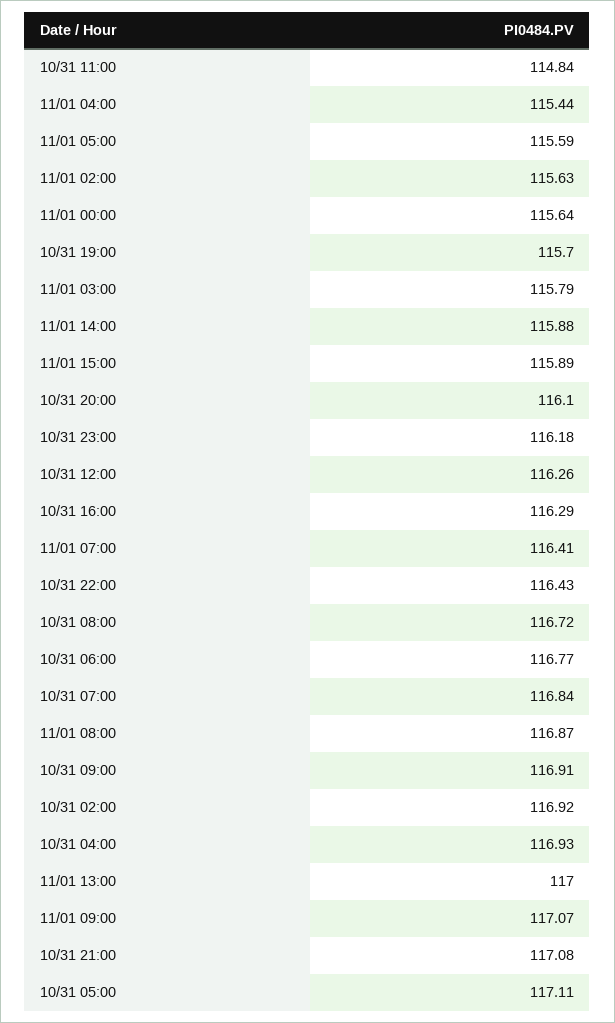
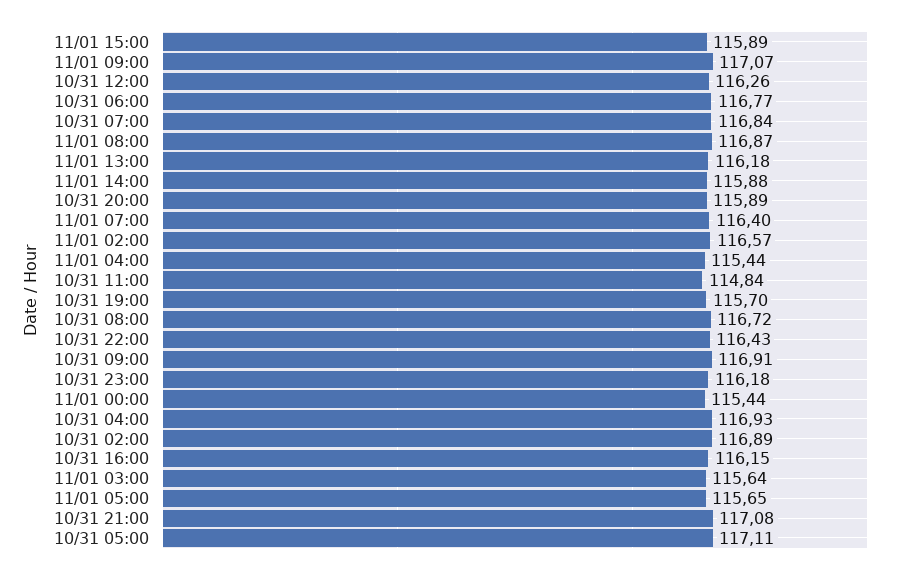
11/01 05:00: 115.59 -> 115.65
11/01 02:00: 115.63 -> 116.57
11/01 00:00: 115.64 -> 115.44
11/01 03:00: 115.79 -> 115.64
10/31 20:00: 116.1 -> 115.89
10/31 16:00: 116.29 -> 116.15
11/01 07:00: 116.41 -> 116.4
10/31 02:00: 116.92 -> 116.89
11/01 13:00: 117 -> 116.18

